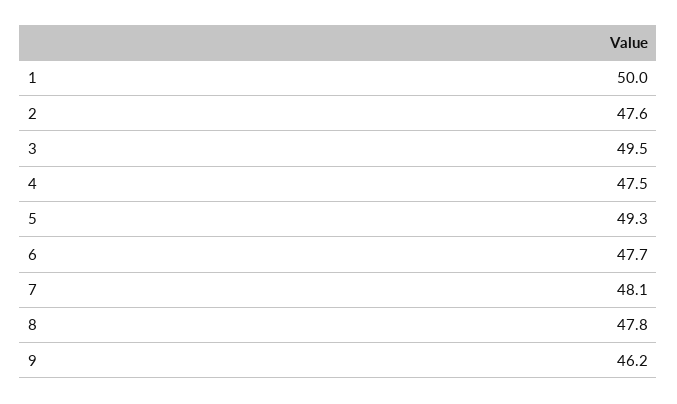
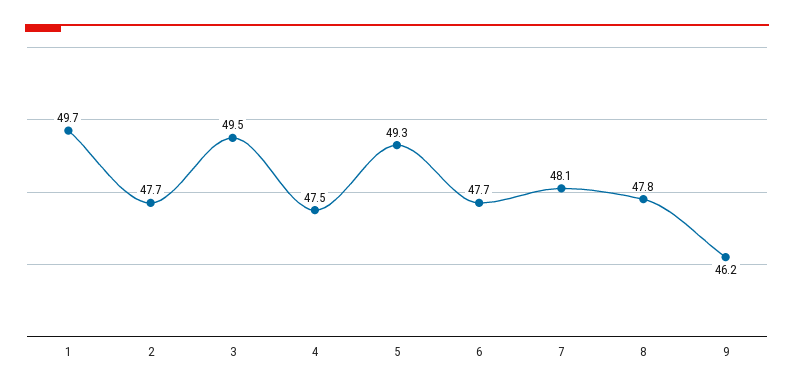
1: 50 -> 49.7
2: 47.6 -> 47.7

